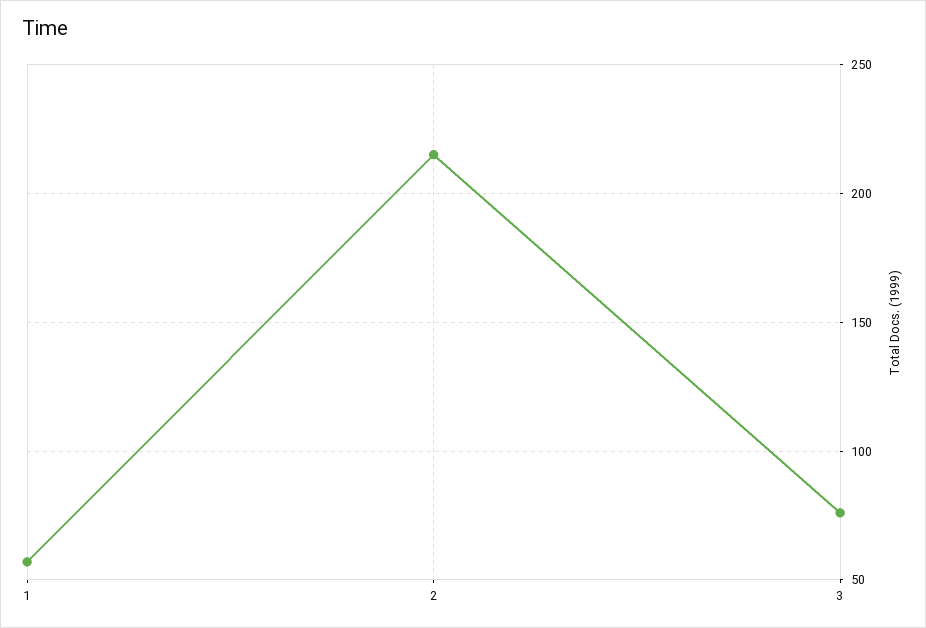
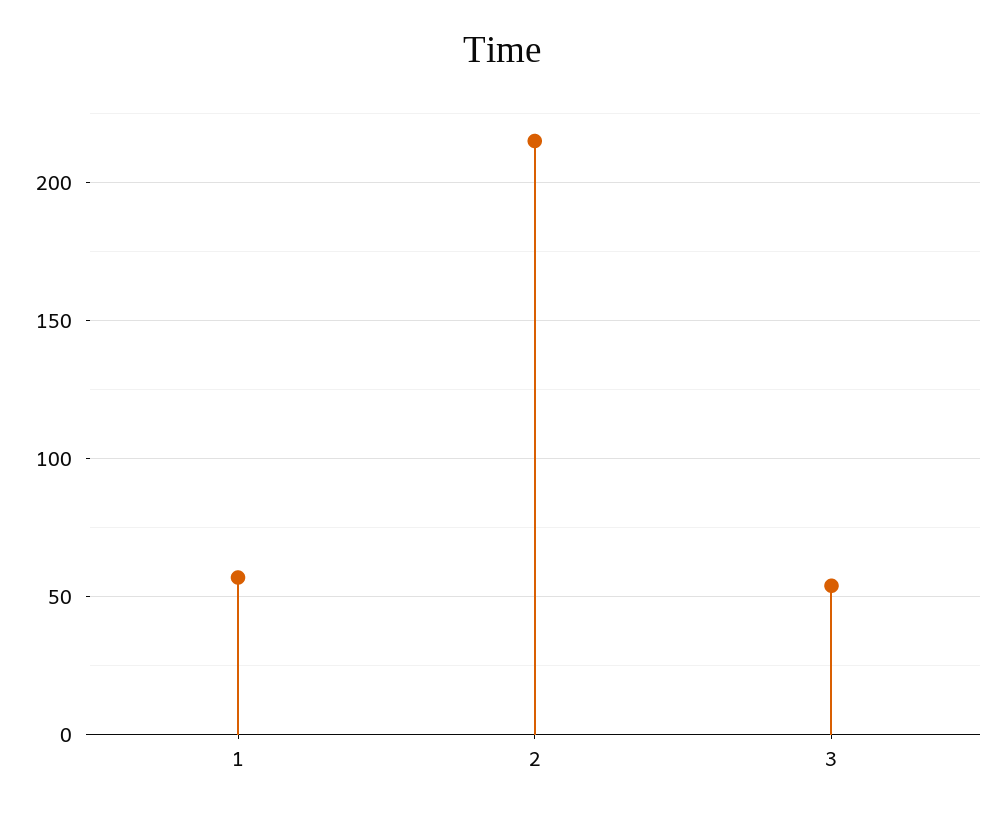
3: 75 -> 55

